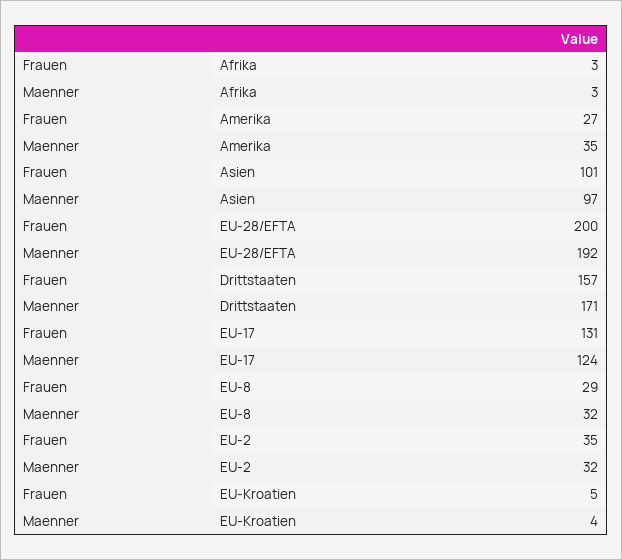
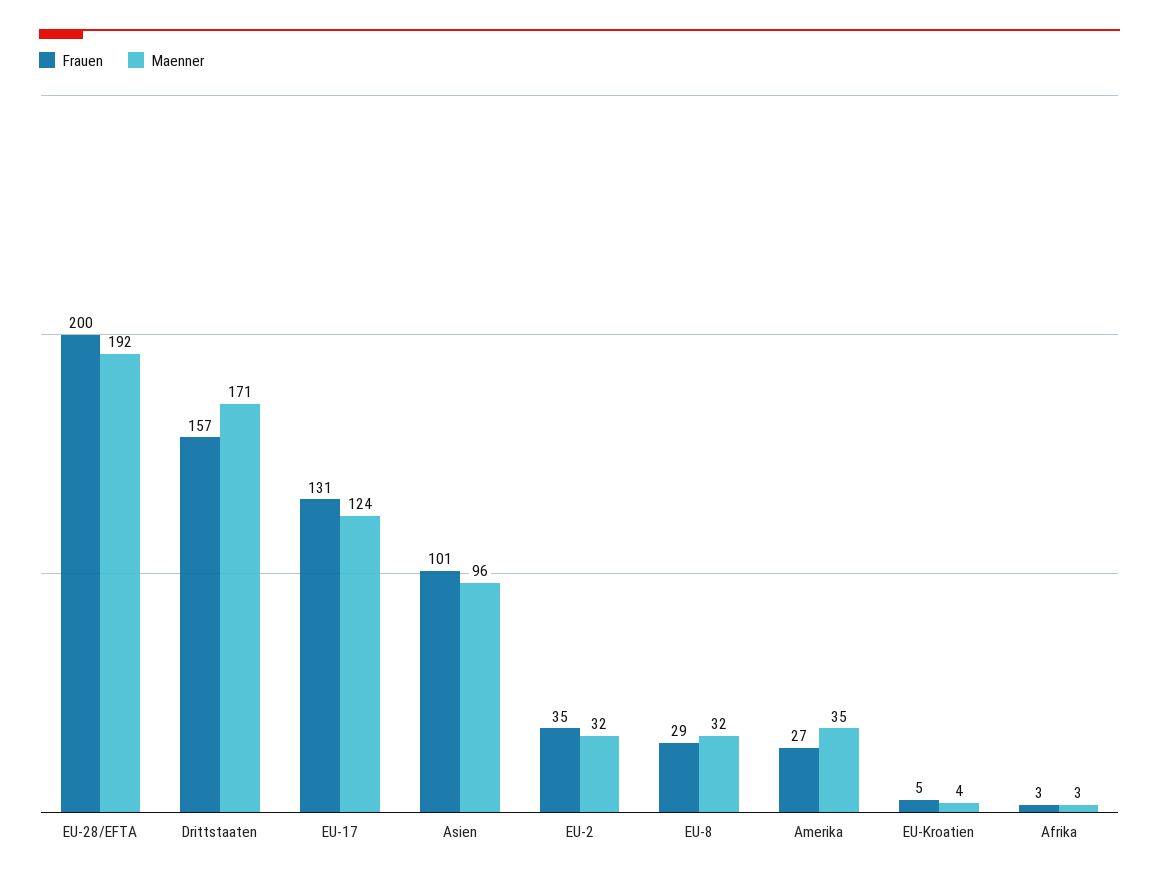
Maenner, Asien: 97 -> 96

